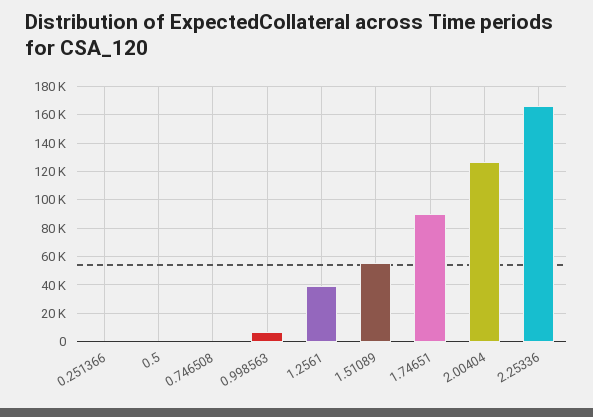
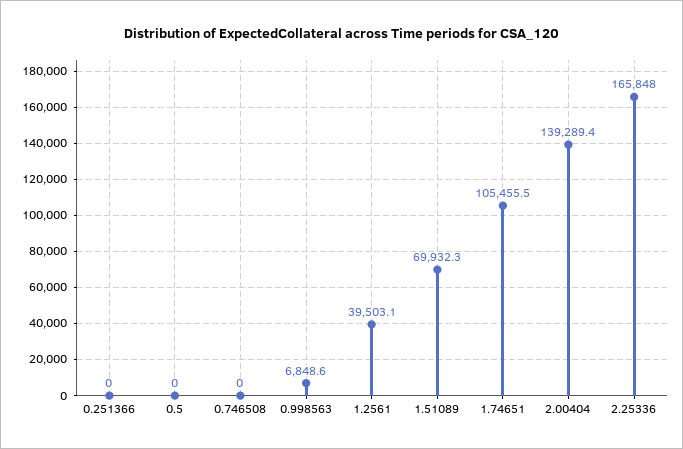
1.51089: 55000 -> 69932.3
1.74651: 90000 -> 105455.5
2.00404: 125000 -> 139289.4

